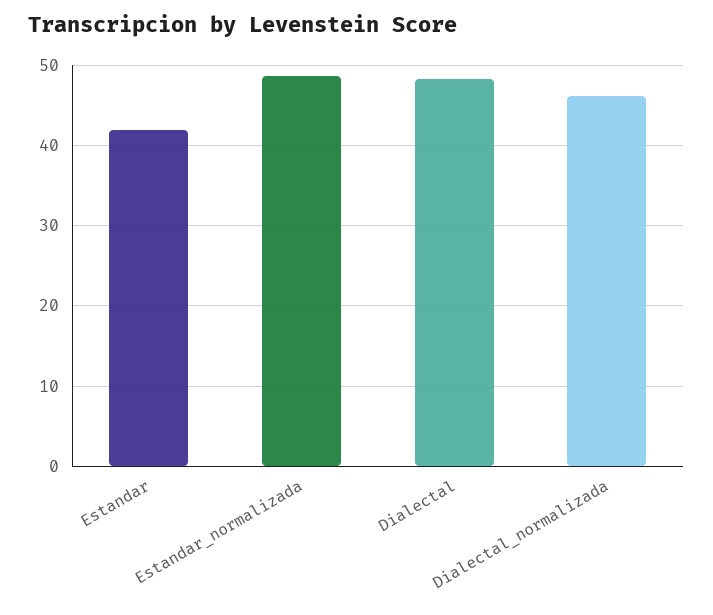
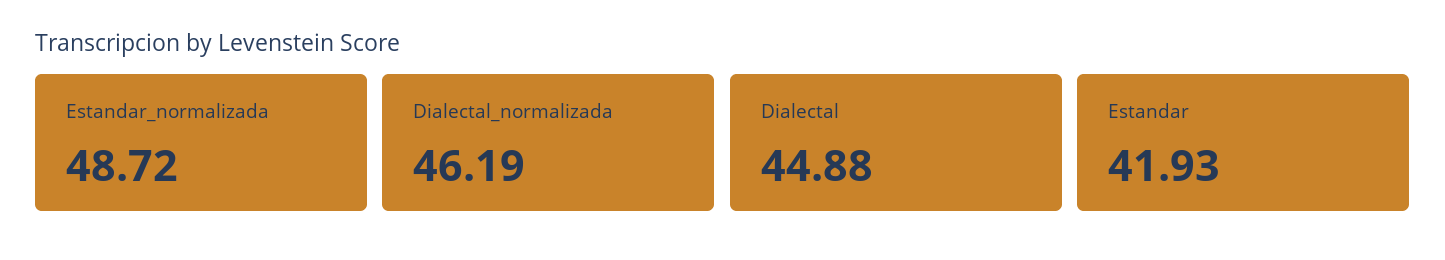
Dialectal: 48 -> 44.88

